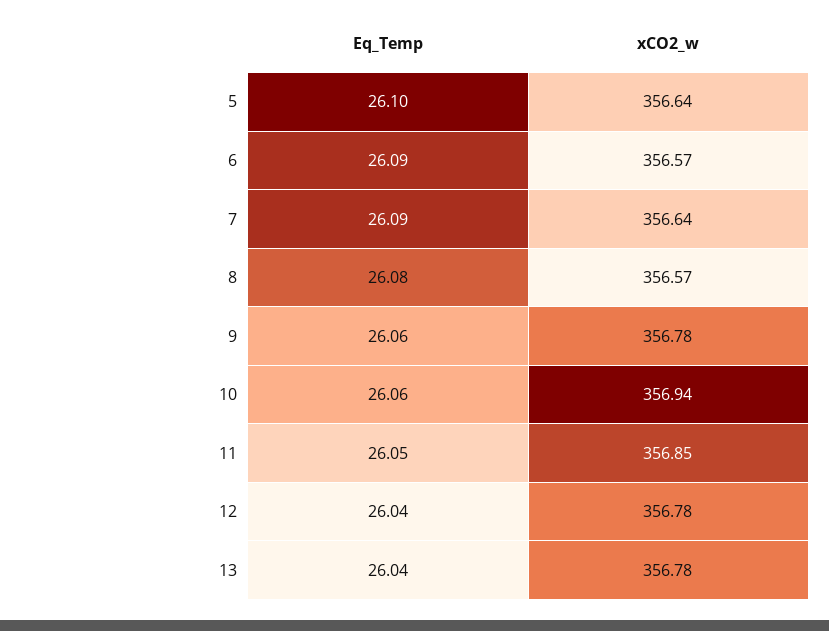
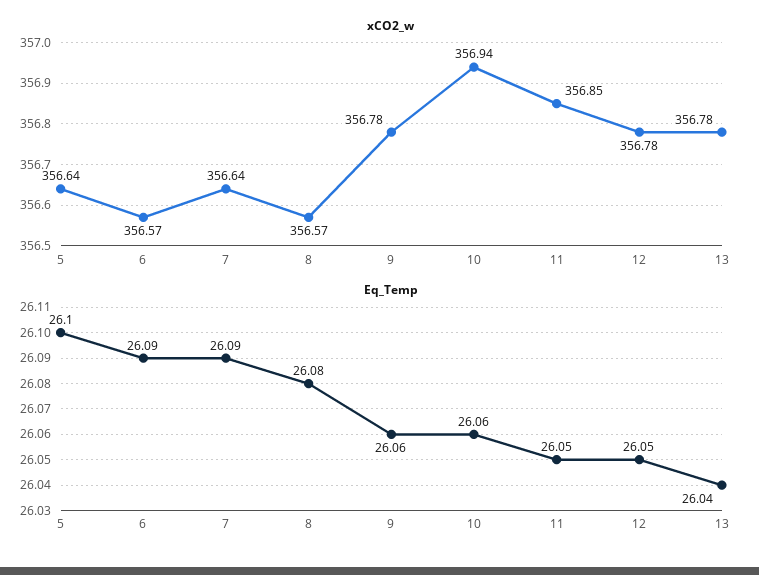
Eq_Temp, 12: 26.04 -> 26.05

